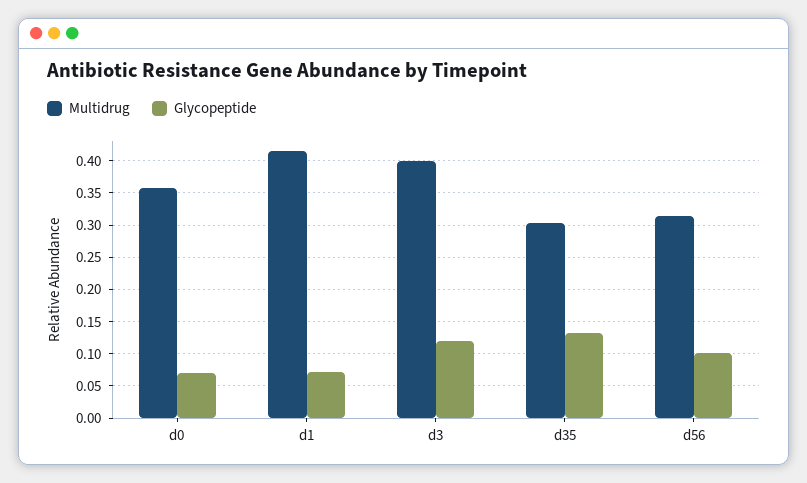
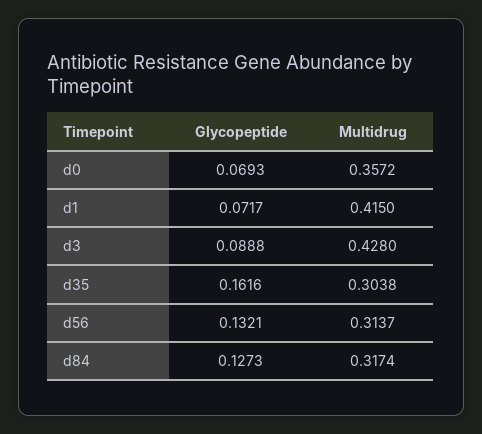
Multidrug, d3: 0.4 -> 0.428
Glycopeptide, d3: 0.12 -> 0.0888
Glycopeptide, d35: 0.13 -> 0.1616
Glycopeptide, d56: 0.1 -> 0.1321
Glycopeptide, d84: none -> 0.1273
Multidrug, d84: none -> 0.3174

